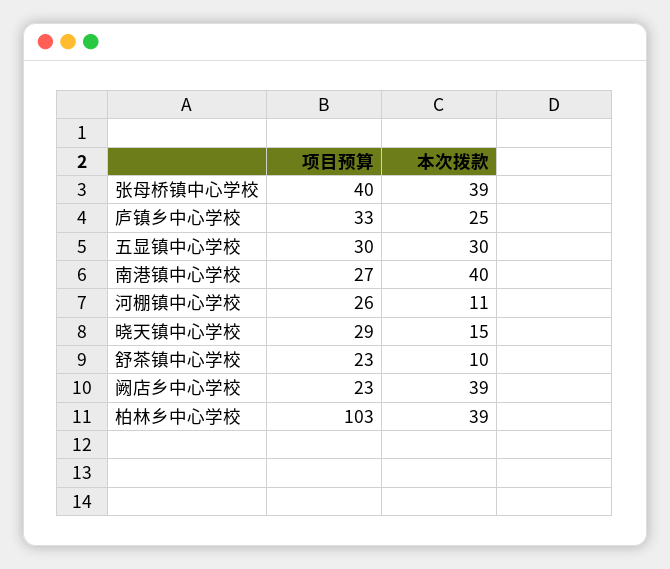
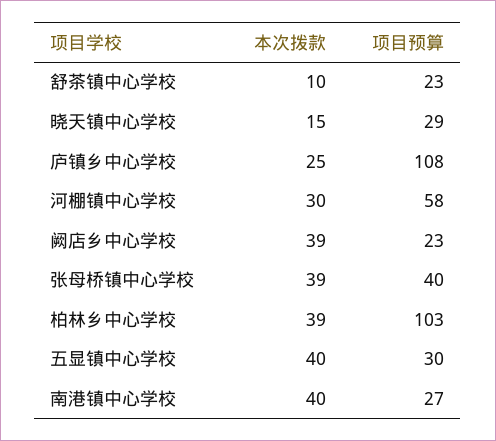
项目预算, 庐镇乡中心学校: 33 -> 108
本次拨款, 五显镇中心学校: 30 -> 40
项目预算, 河棚镇中心学校: 26 -> 58
本次拨款, 河棚镇中心学校: 11 -> 30

